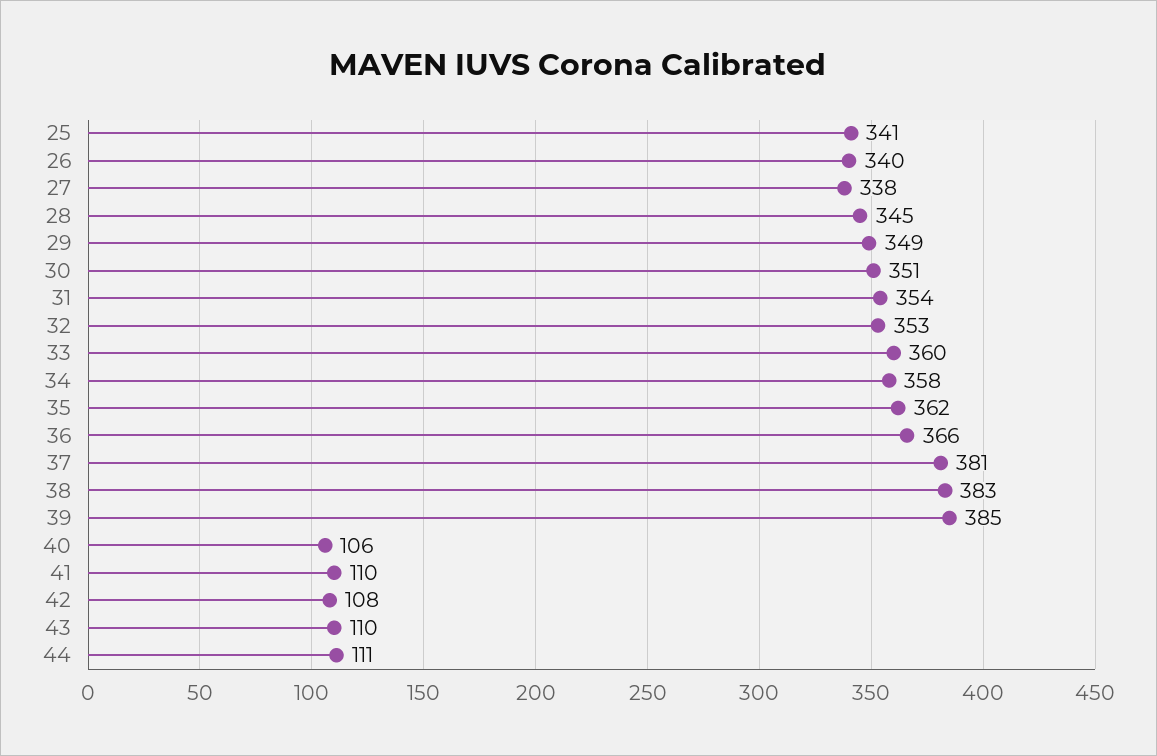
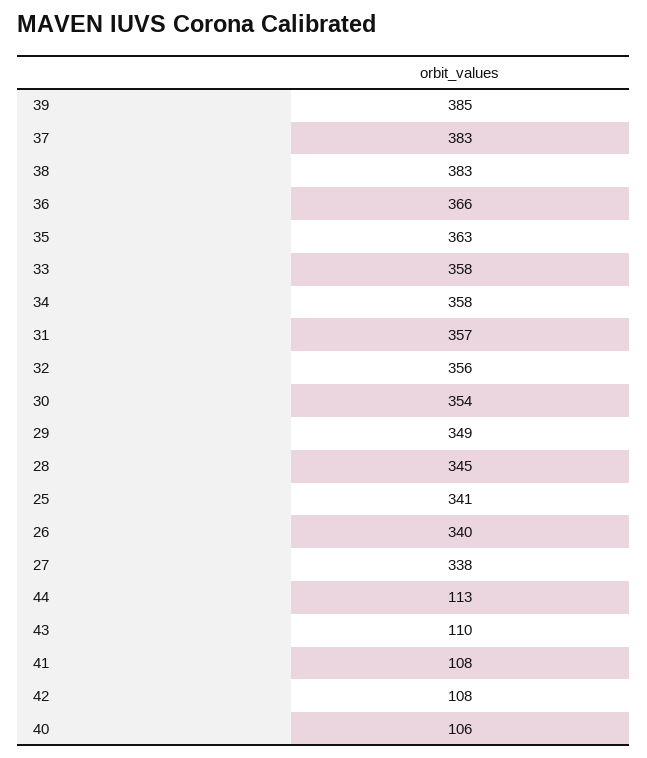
30: 351 -> 354
31: 354 -> 357
32: 353 -> 356
33: 360 -> 358
35: 362 -> 363
37: 381 -> 383
41: 110 -> 108
44: 111 -> 113

